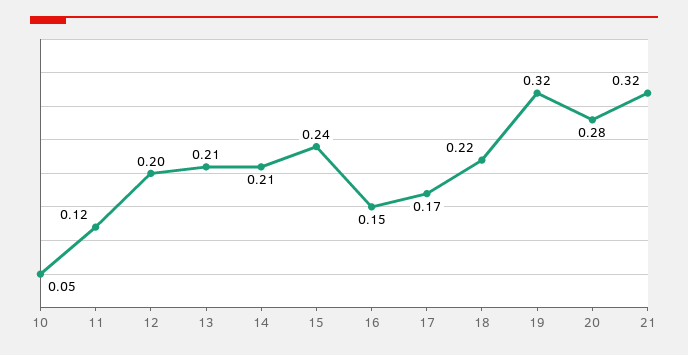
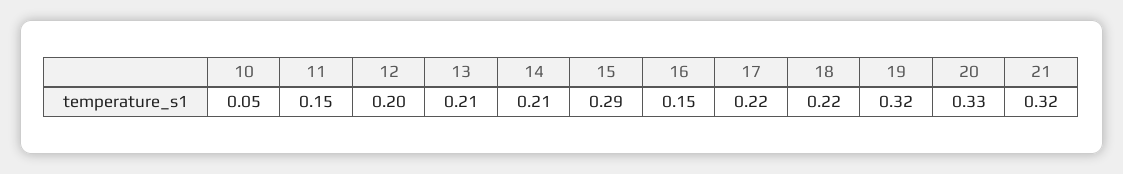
11: 0.12 -> 0.15
15: 0.24 -> 0.29
17: 0.17 -> 0.22
20: 0.28 -> 0.33

